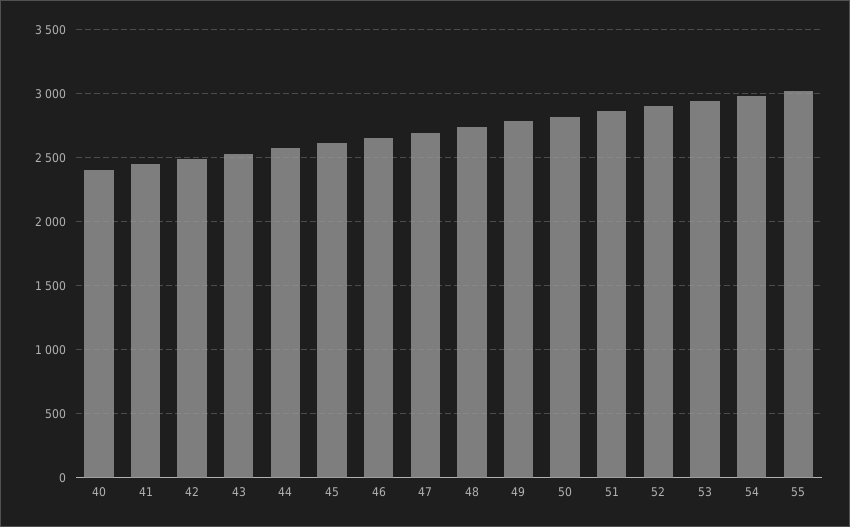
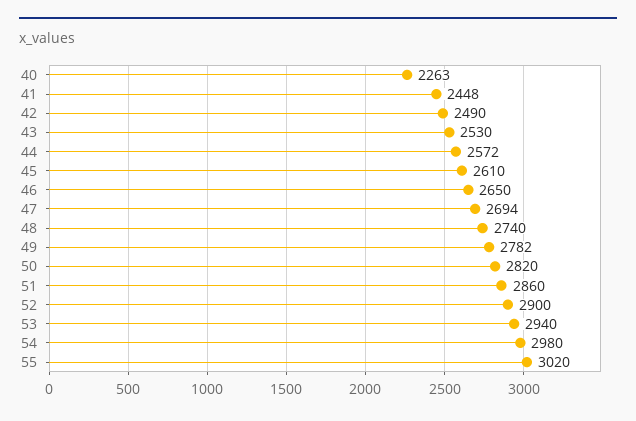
40: 2400 -> 2263

